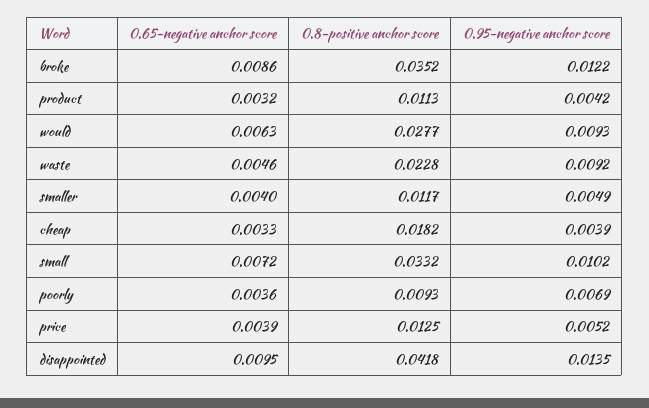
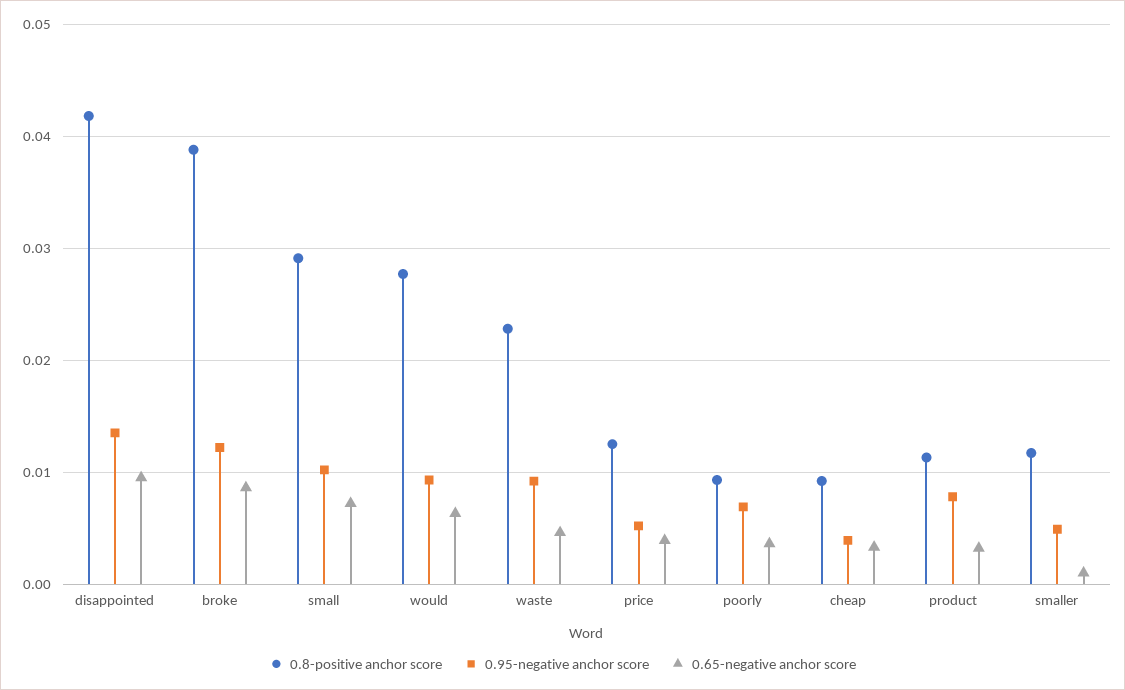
0.8-positive anchor score, broke: 0.0352 -> 0.039
0.95-negative anchor score, product: 0.0042 -> 0.008
0.65-negative anchor score, smaller: 0.004 -> 0.001
0.8-positive anchor score, cheap: 0.0182 -> 0.009
0.8-positive anchor score, small: 0.0332 -> 0.029

